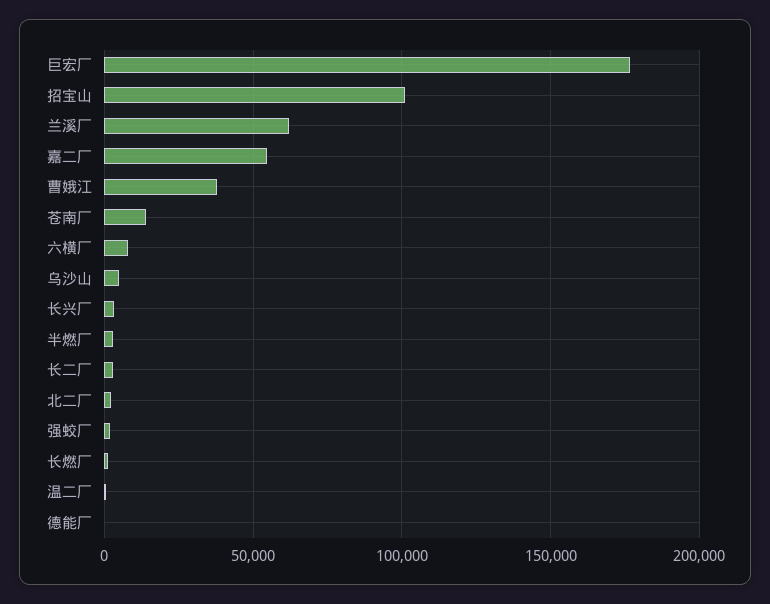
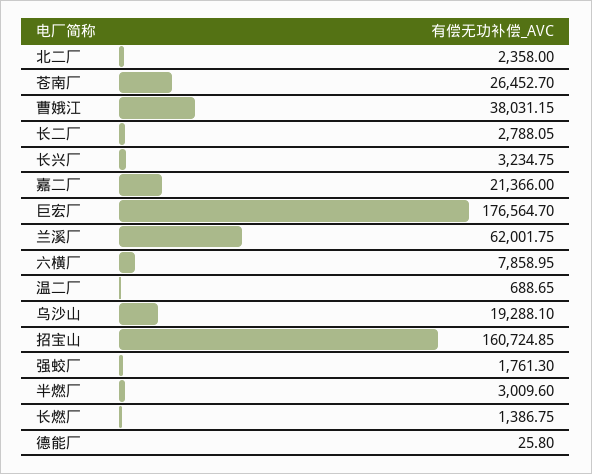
招宝山: 100000 -> 160724.85
嘉二厂: 55000 -> 21366
苍南厂: 15000 -> 26452.7
乌沙山: 5000 -> 19288.1

